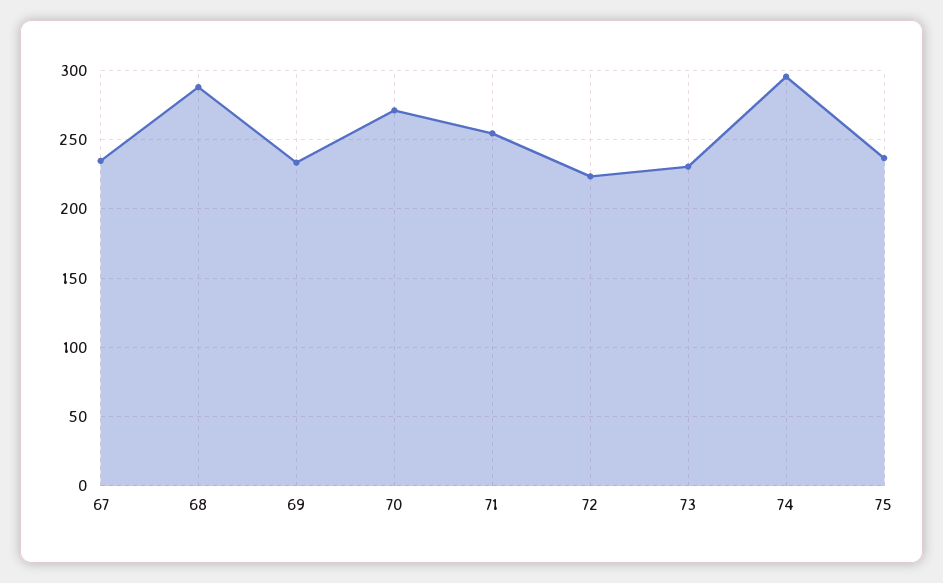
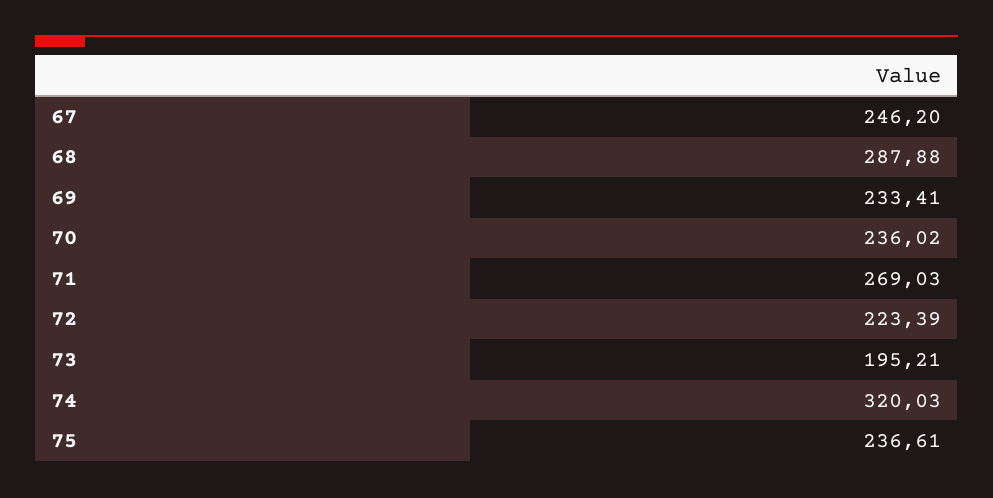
67: 235 -> 246.2
70: 270 -> 236.02
71: 255 -> 269.03
73: 230 -> 195.21
74: 295 -> 320.03

